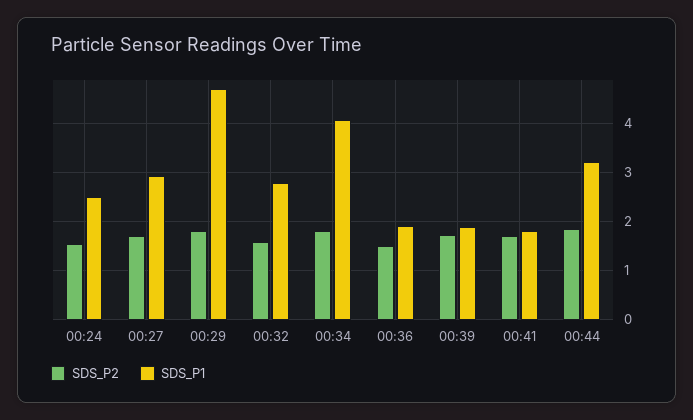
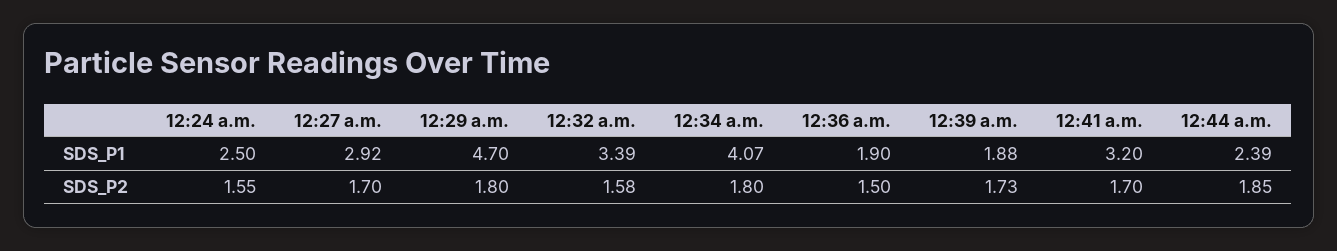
SDS_P1, 00:32: 2.8 -> 3.39
SDS_P1, 00:41: 1.8 -> 3.2
SDS_P1, 00:44: 3.2 -> 2.39

